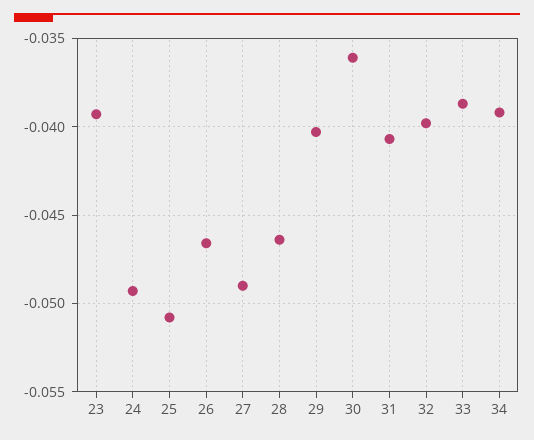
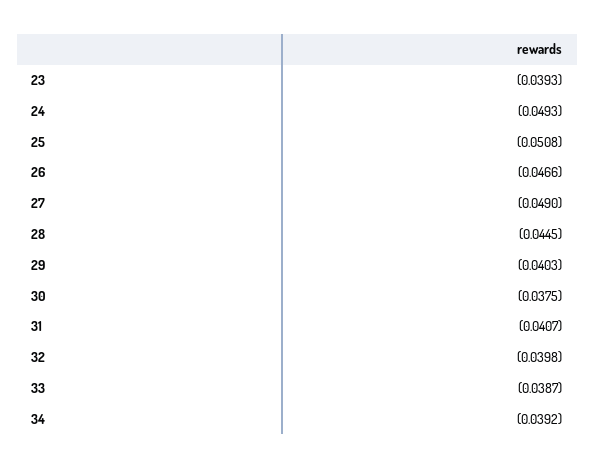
28: -0.0465 -> -0.0445
30: -0.036 -> -0.0375

